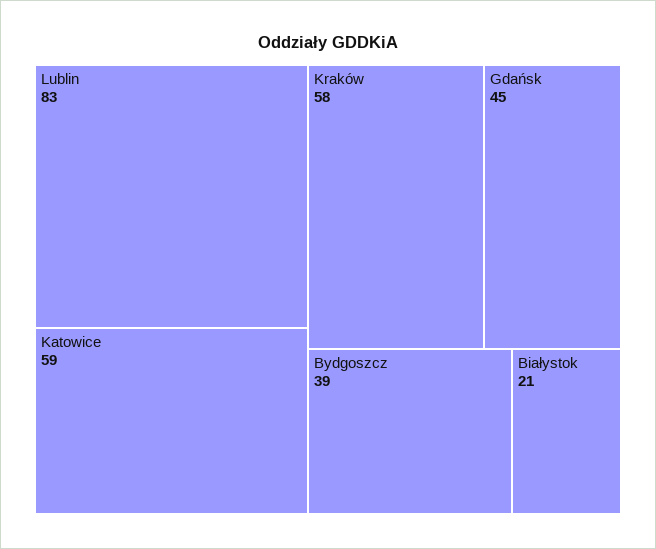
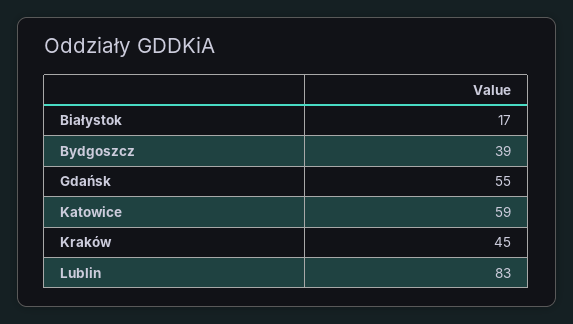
Kraków: 58 -> 45
Gdańsk: 45 -> 55
Białystok: 21 -> 17

